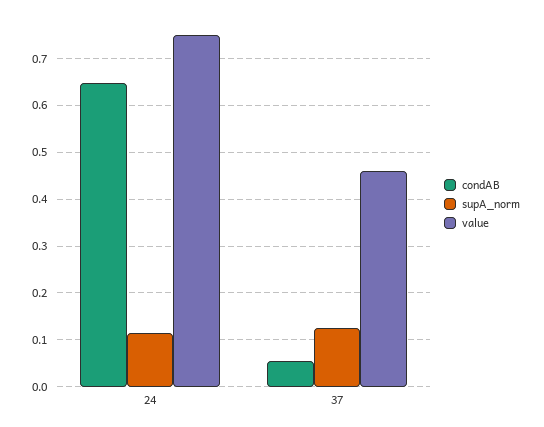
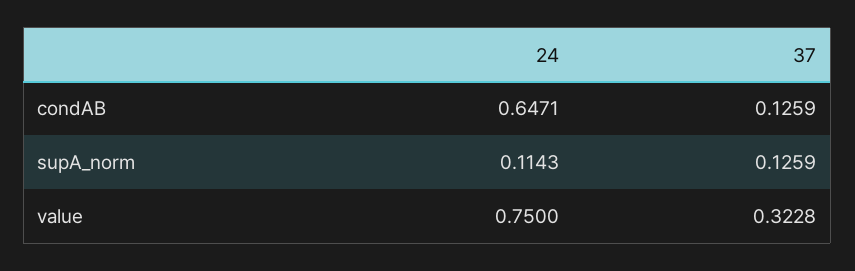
condAB, 37: 0.06 -> 0.1259
value, 37: 0.46 -> 0.3228

